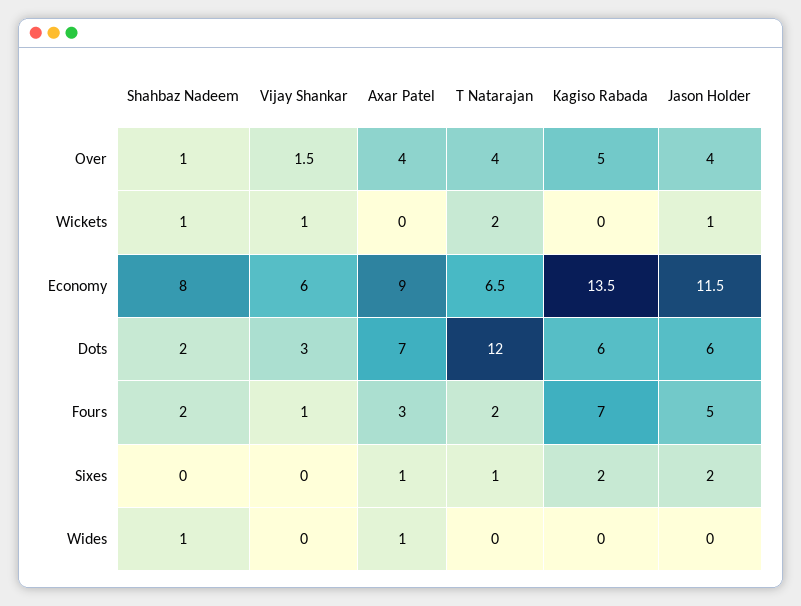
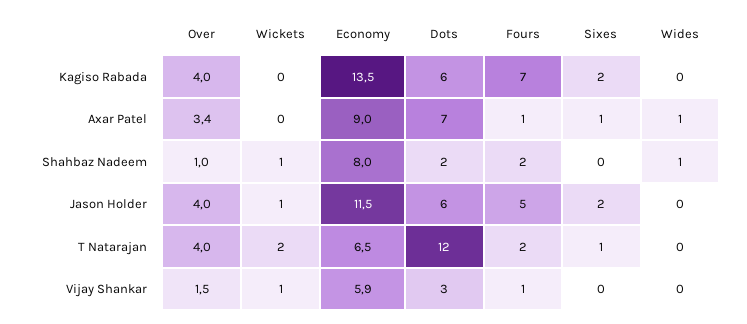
Axar Patel, Over: 4 -> 3.4
Kagiso Rabada, Over: 5 -> 4
Vijay Shankar, Economy: 6 -> 5.9
Axar Patel, Fours: 3 -> 1

